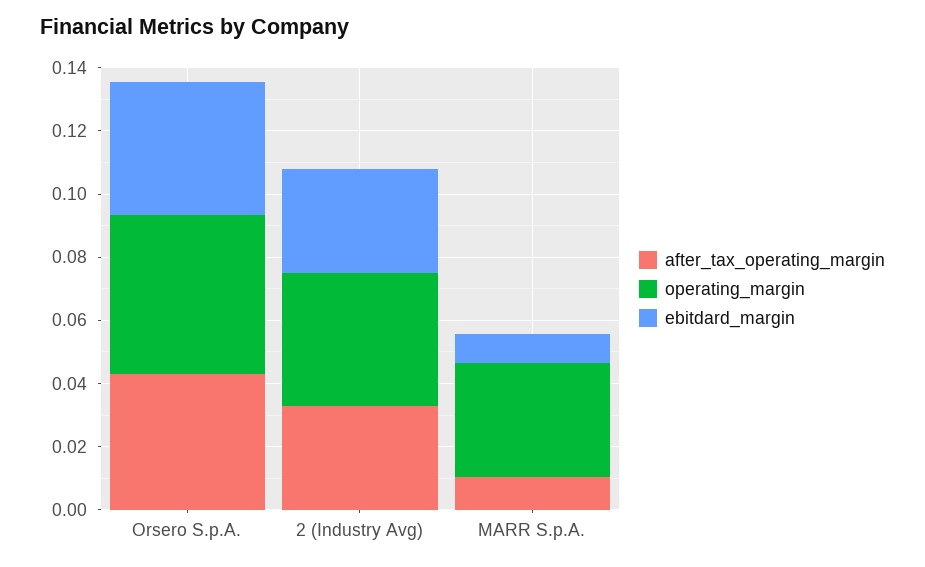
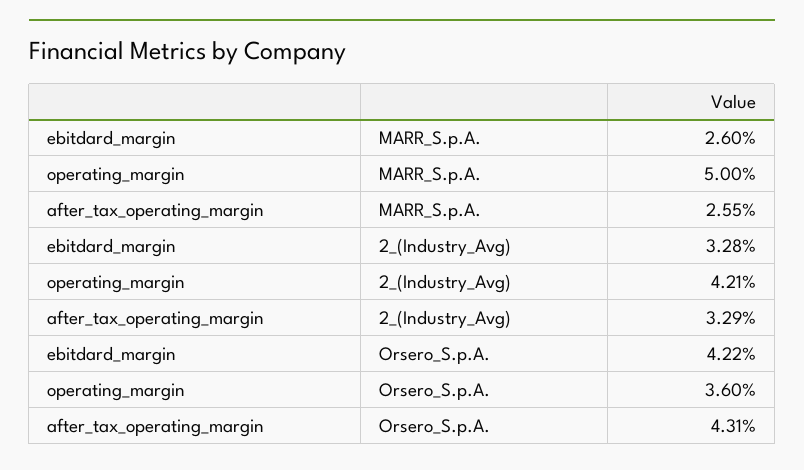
operating_margin, Orsero S.p.A.: 0.05 -> 0.036
after_tax_operating_margin, MARR S.p.A.: 0.01 -> 0.0255
operating_margin, MARR S.p.A.: 0.035 -> 0.05
ebitdard_margin, MARR S.p.A.: 0.01 -> 0.026

